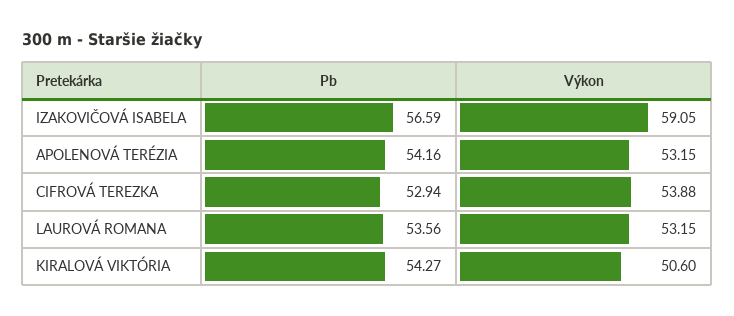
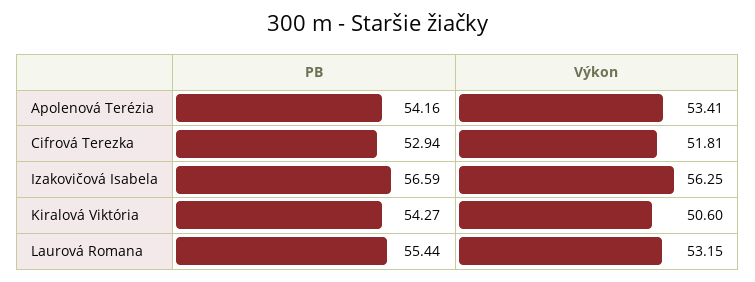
Výkon, IZAKOVIČOVÁ ISABELA: 59.05 -> 56.25
Výkon, APOLENOVÁ TERÉZIA: 53.15 -> 53.41
Výkon, CIFROVÁ TEREZKA: 53.88 -> 51.81
Pb, LAUROVÁ ROMANA: 53.56 -> 55.44

